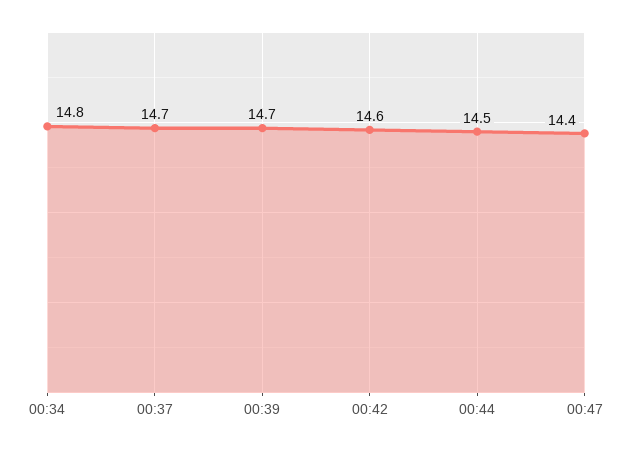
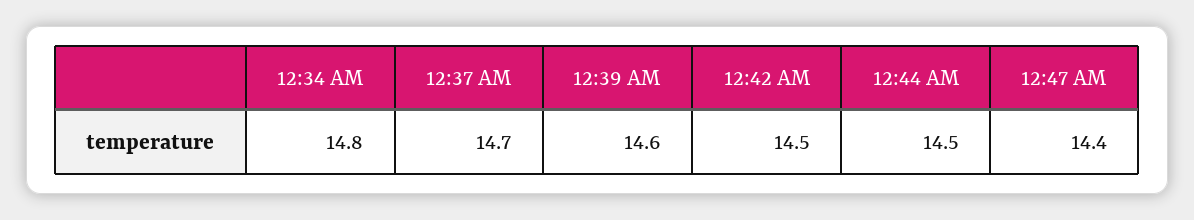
00:39: 14.7 -> 14.6
00:42: 14.6 -> 14.5

